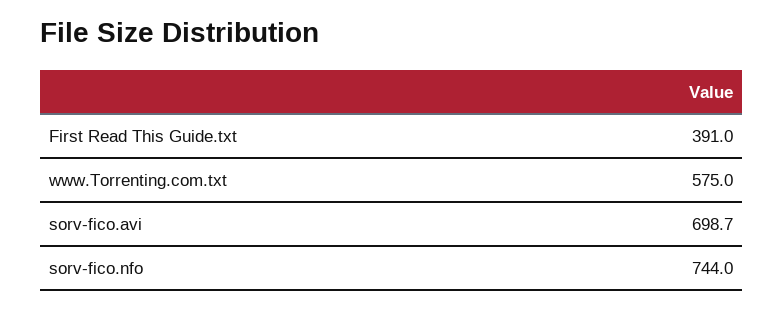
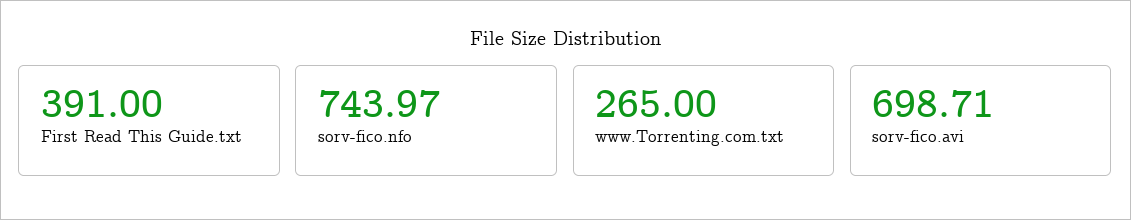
www.Torrenting.com.txt: 575 -> 265

